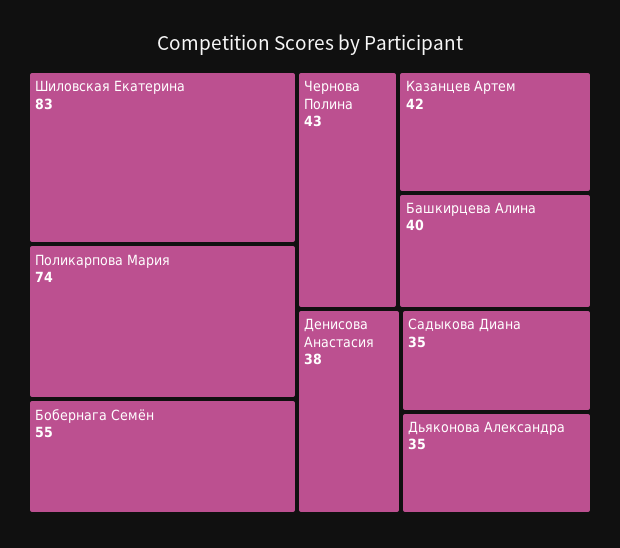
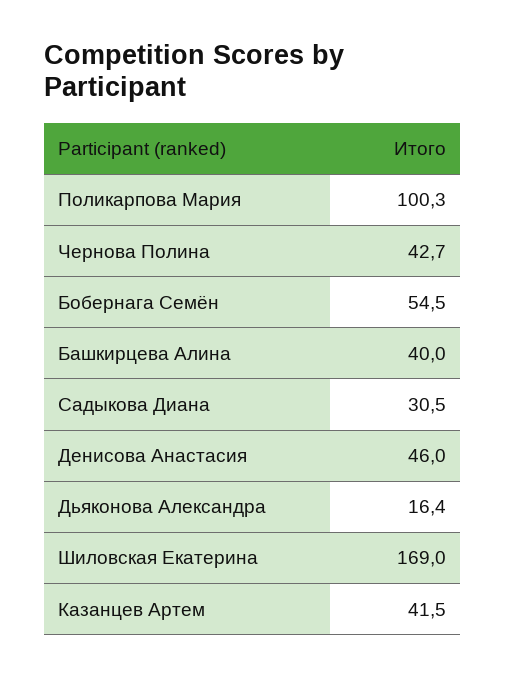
Шиловская Екатерина: 83 -> 169
Поликарпова Мария: 74 -> 100.3
Денисова Анастасия: 38 -> 46
Садыкова Диана: 35 -> 30.5
Дьяконова Александра: 35 -> 16.4

